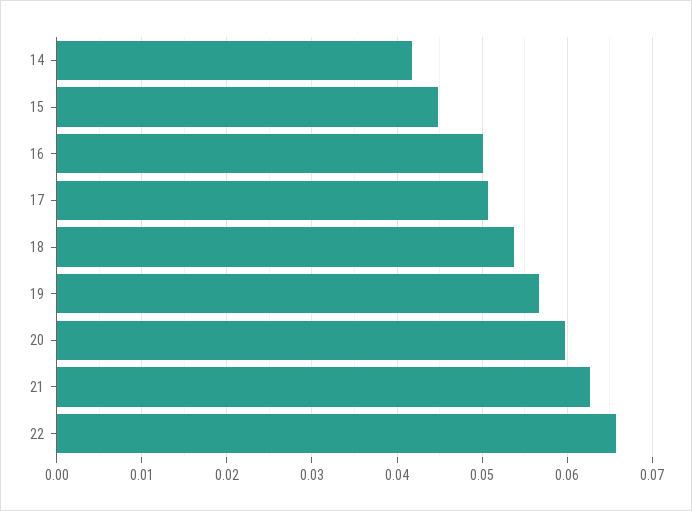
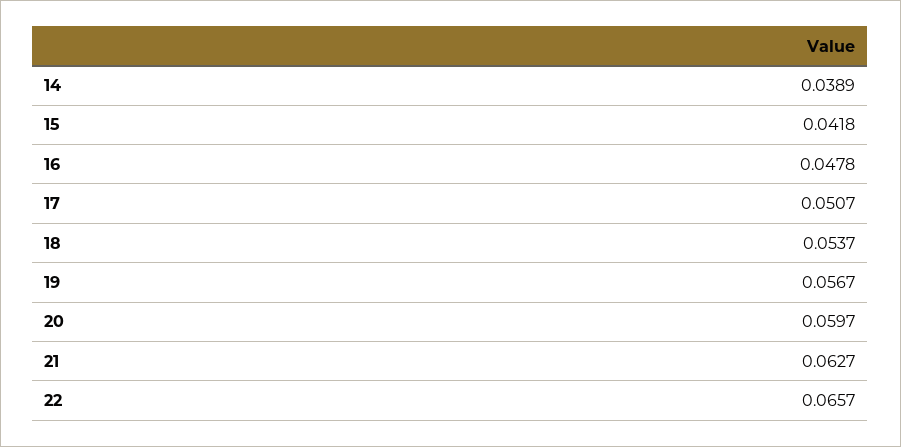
14: 0.042 -> 0.0389
15: 0.045 -> 0.0418
16: 0.05 -> 0.0478

